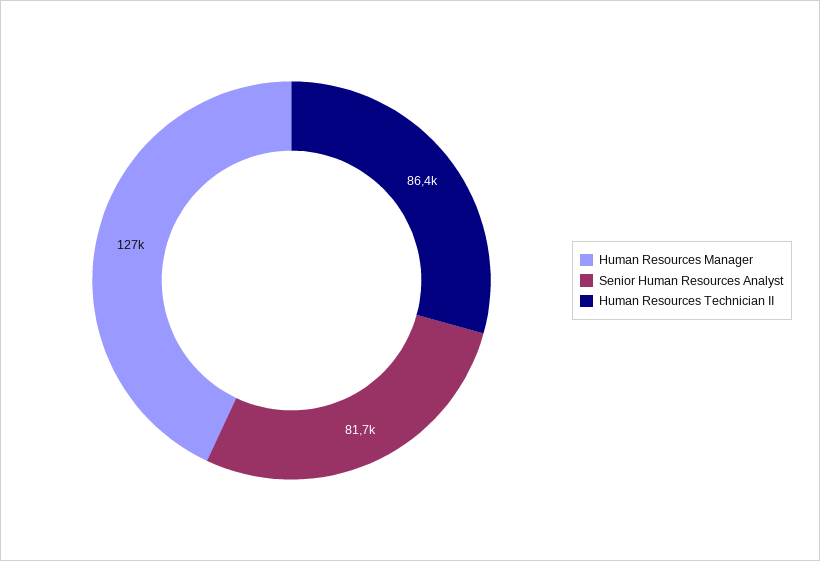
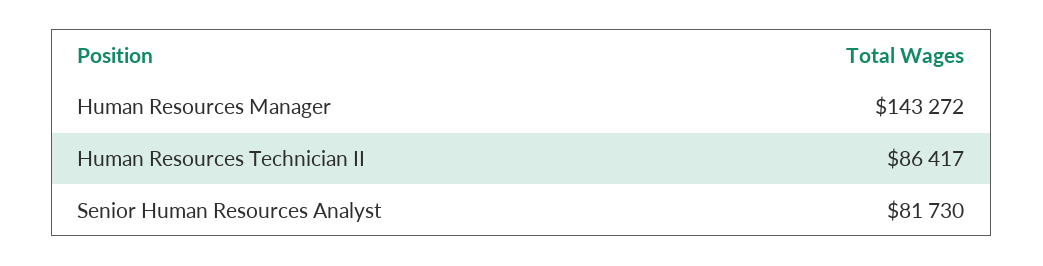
Human Resources Manager: 127000 -> 143272

